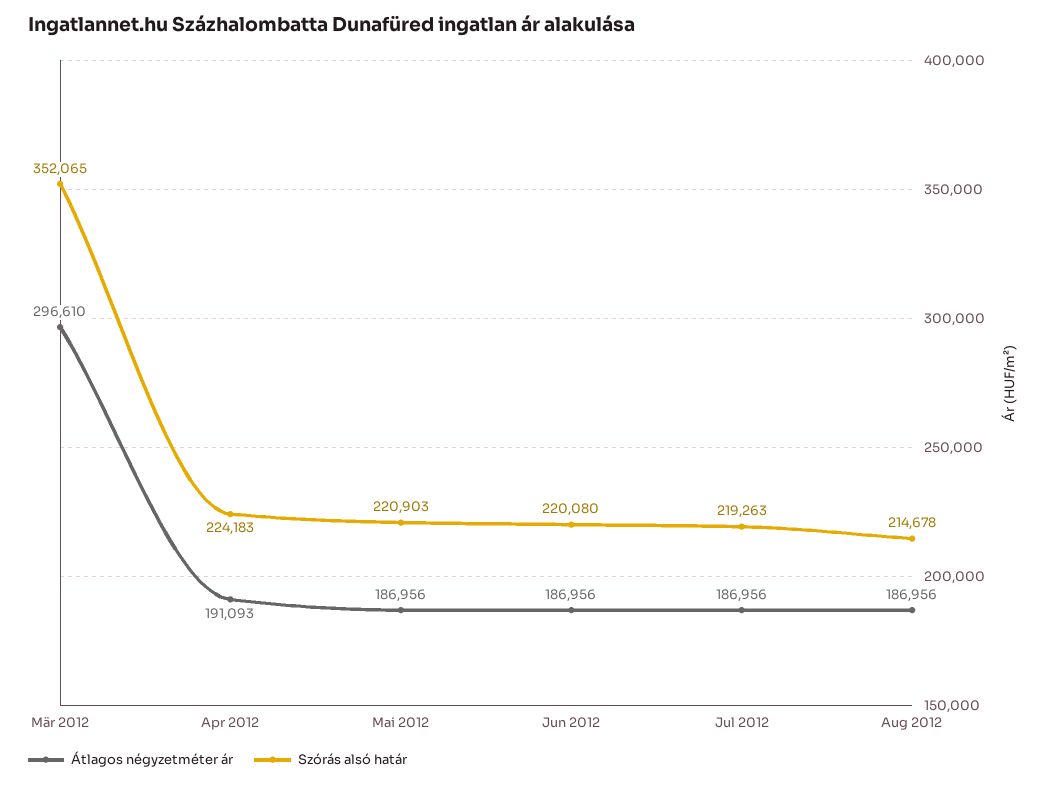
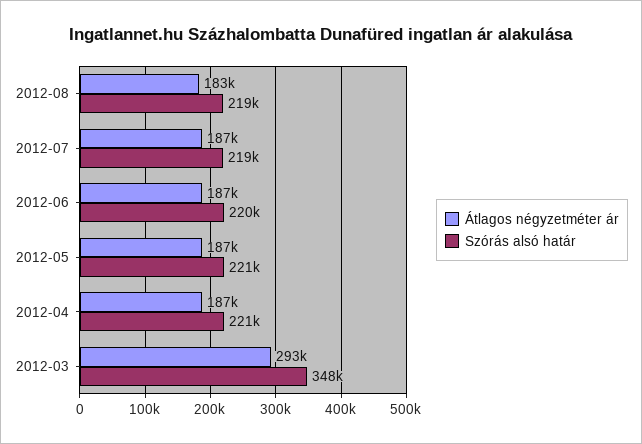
Átlagos négyzetméter ár, Mär 2012: 296610 -> 293000
Szórás alsó határ, Mär 2012: 352065 -> 348000
Átlagos négyzetméter ár, Apr 2012: 191093 -> 187000
Szórás alsó határ, Apr 2012: 224183 -> 221000
Átlagos négyzetméter ár, Aug 2012: 186956 -> 183000
Szórás alsó határ, Aug 2012: 214678 -> 219000

